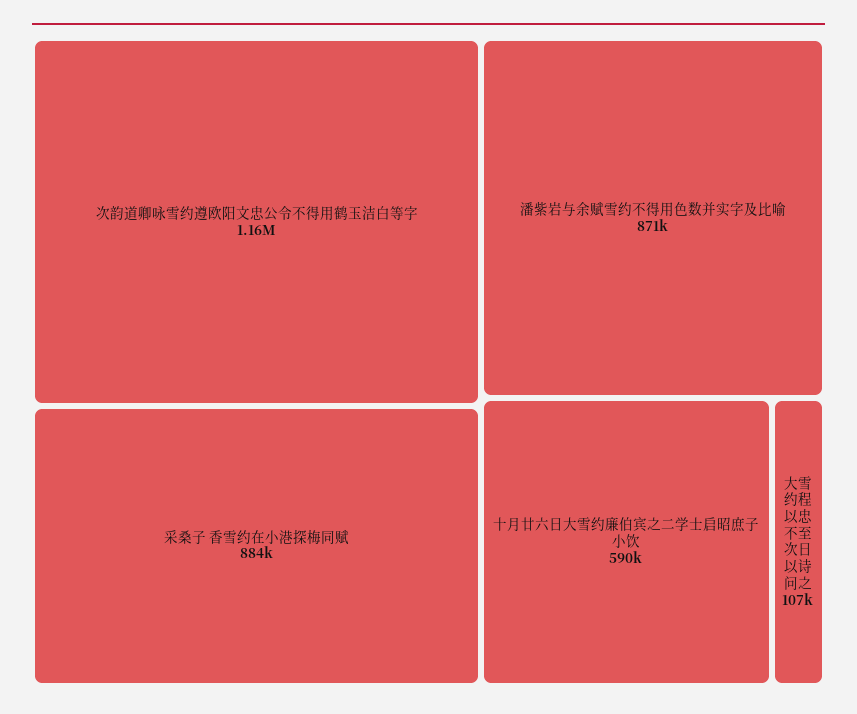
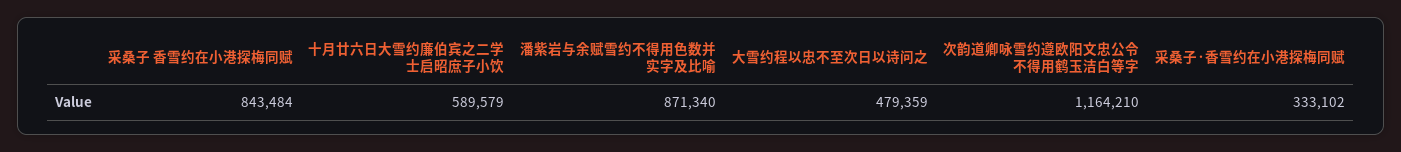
采桑子 香雪约在小港探梅同赋: 884000 -> 843484
大雪约程以忠不至次日以诗问之: 107000 -> 479359
采桑子·香雪约在小港探梅同赋: none -> 333102

